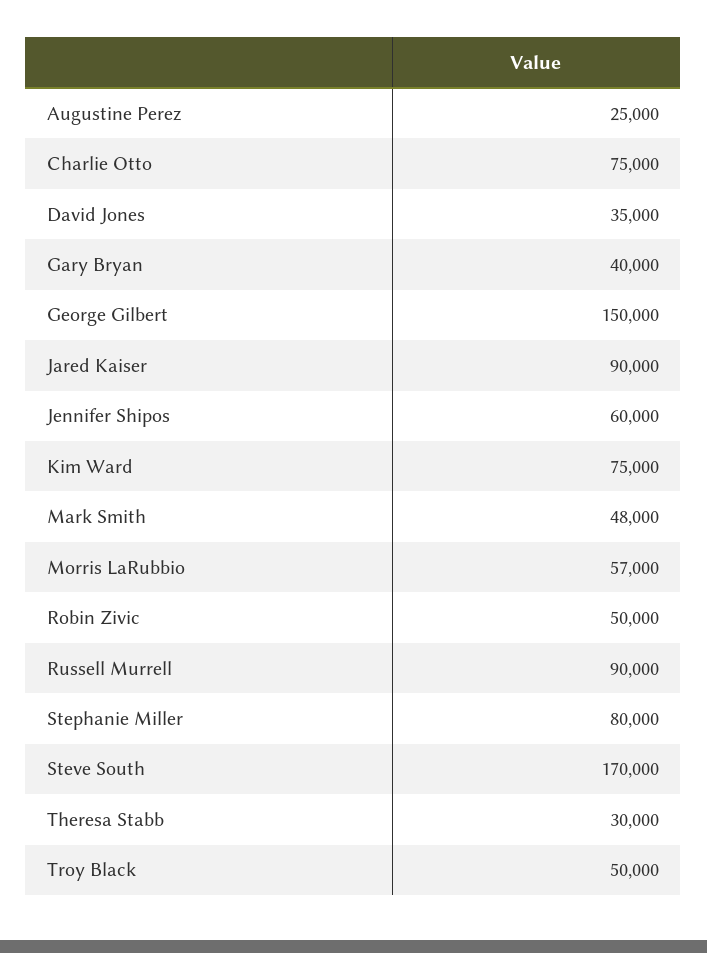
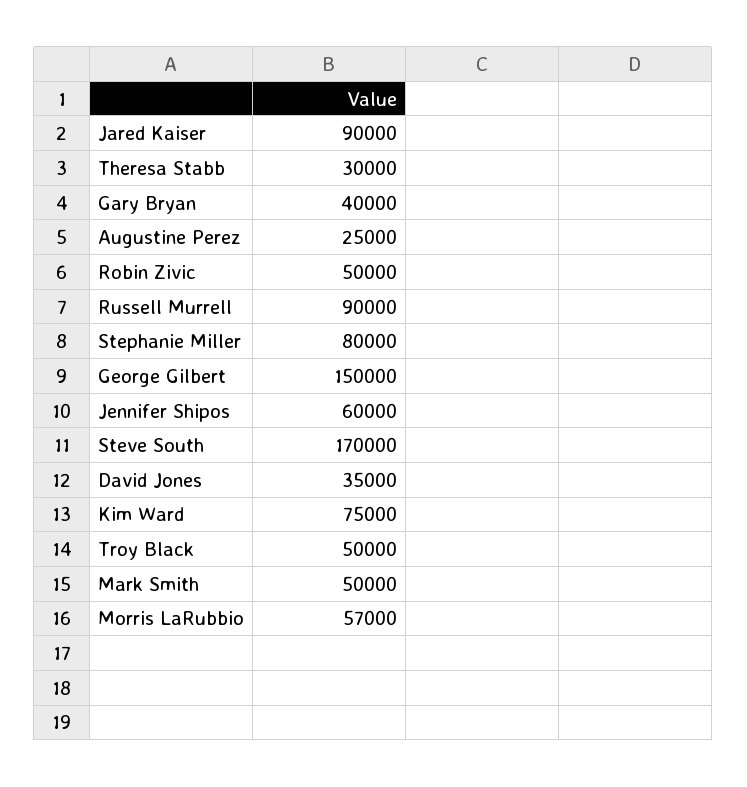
Charlie Otto: 75000 -> none
Mark Smith: 48000 -> 50000

